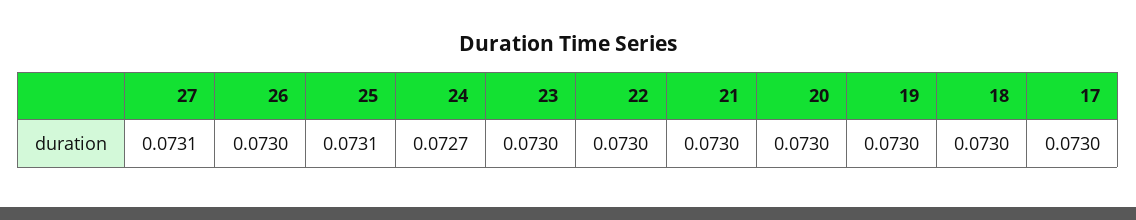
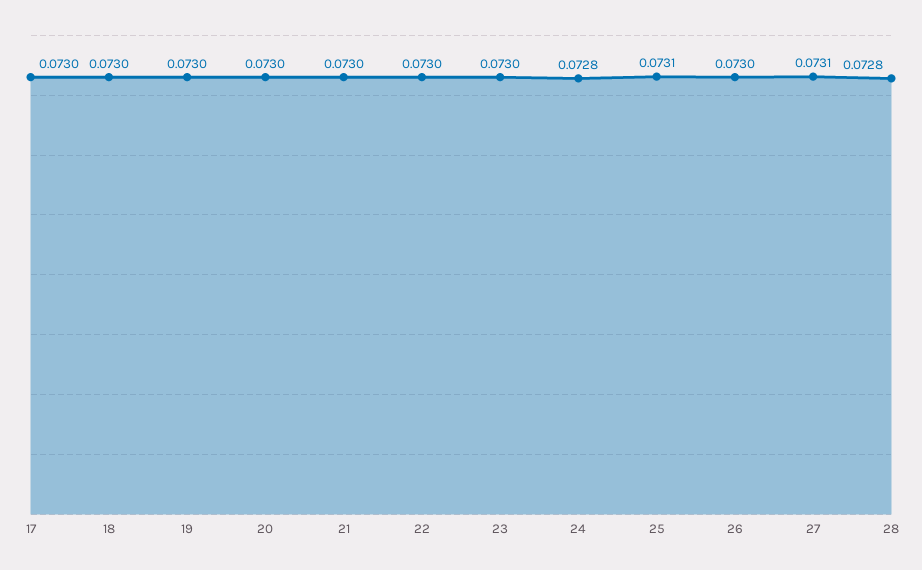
24: 0.0727 -> 0.0728
28: none -> 0.0728

